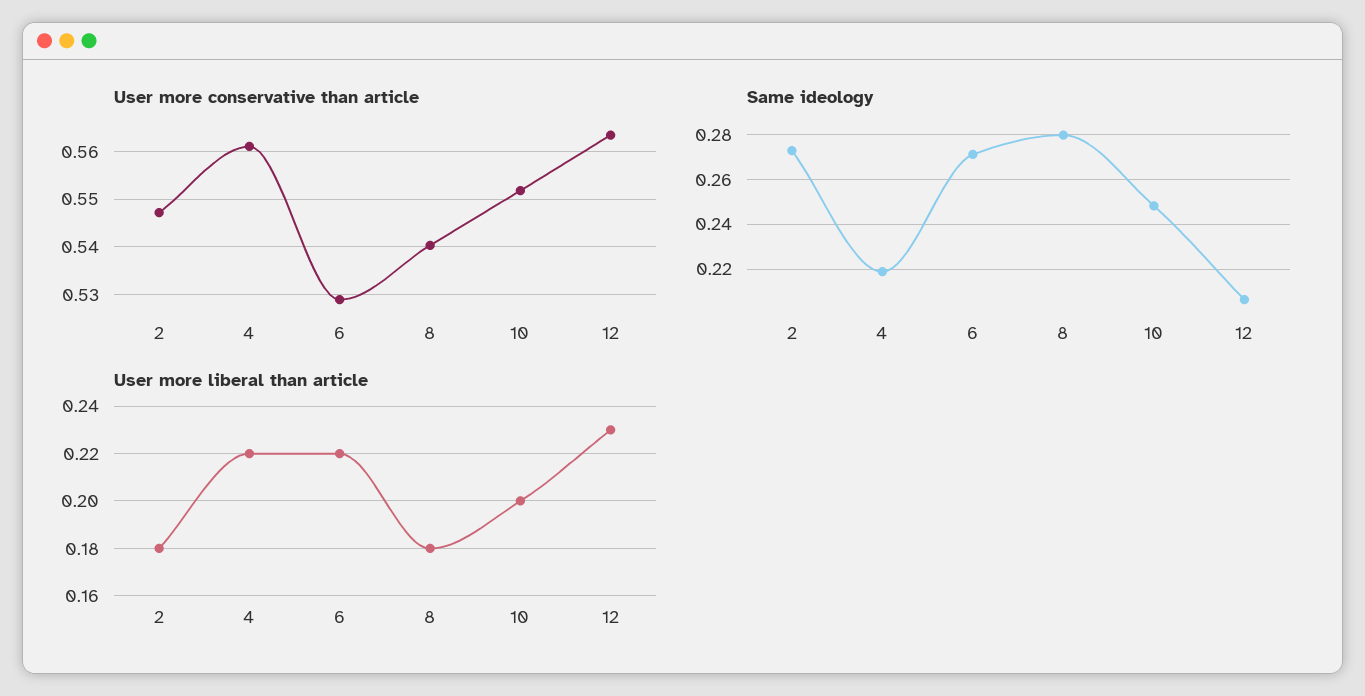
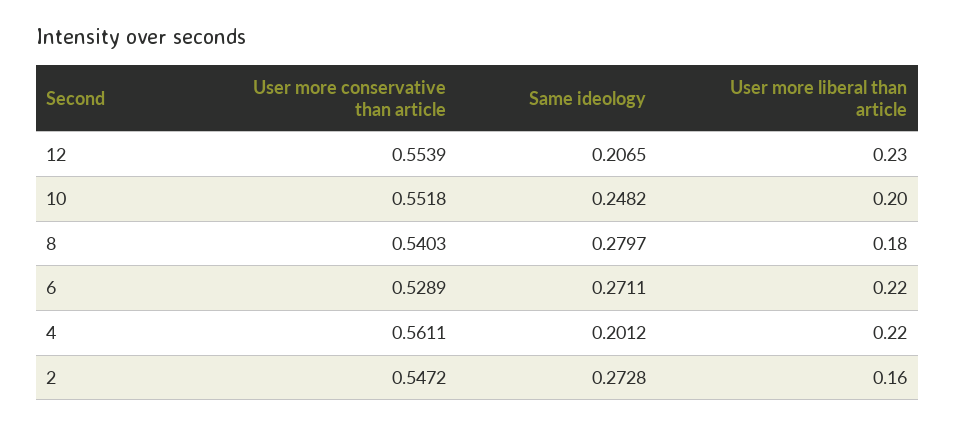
User more conservative than article, 12: 0.564 -> 0.5539
Same ideology, 4: 0.22 -> 0.2012
User more liberal than article, 2: 0.18 -> 0.16

